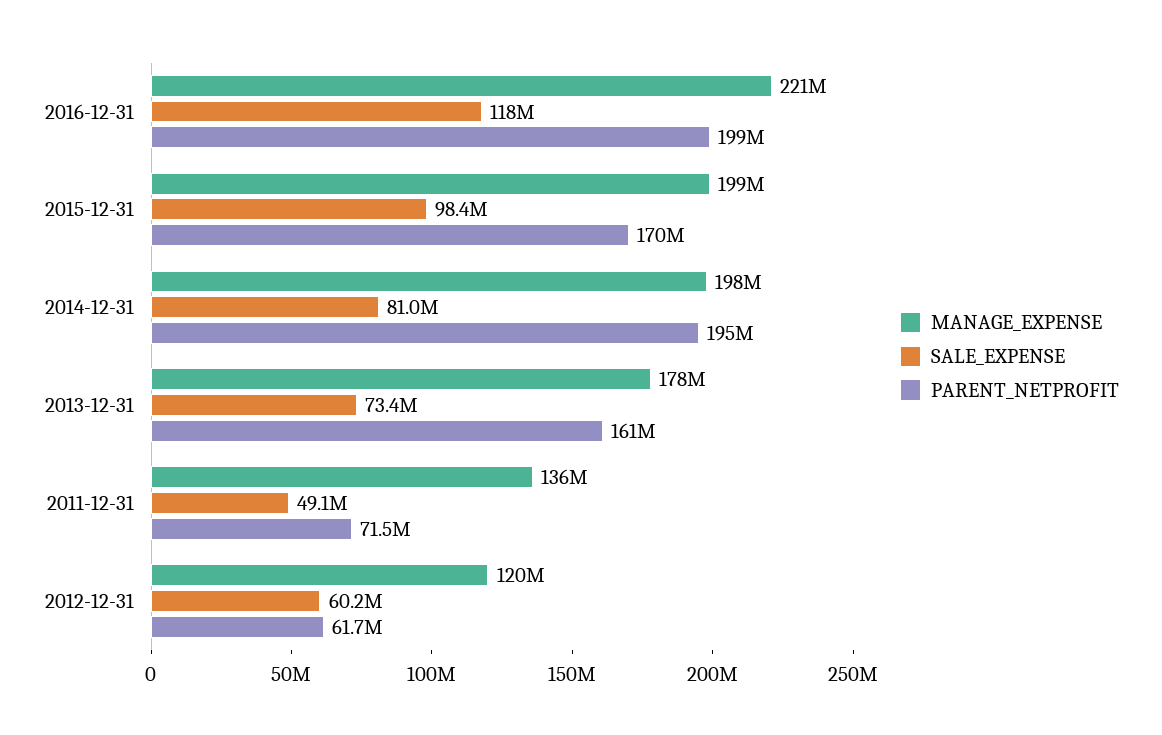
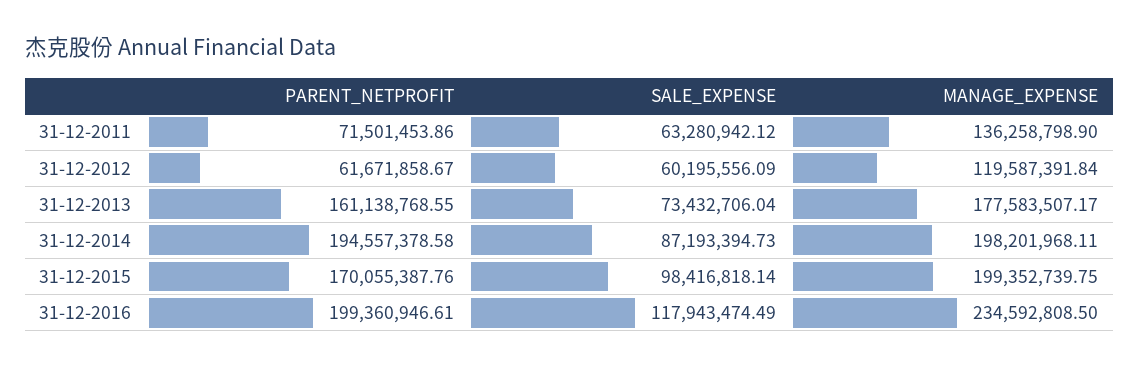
MANAGE_EXPENSE, 2016-12-31: 221000000 -> 234592808.5
SALE_EXPENSE, 2014-12-31: 81000000 -> 87193394.73
SALE_EXPENSE, 2011-12-31: 49100000 -> 63280942.12

